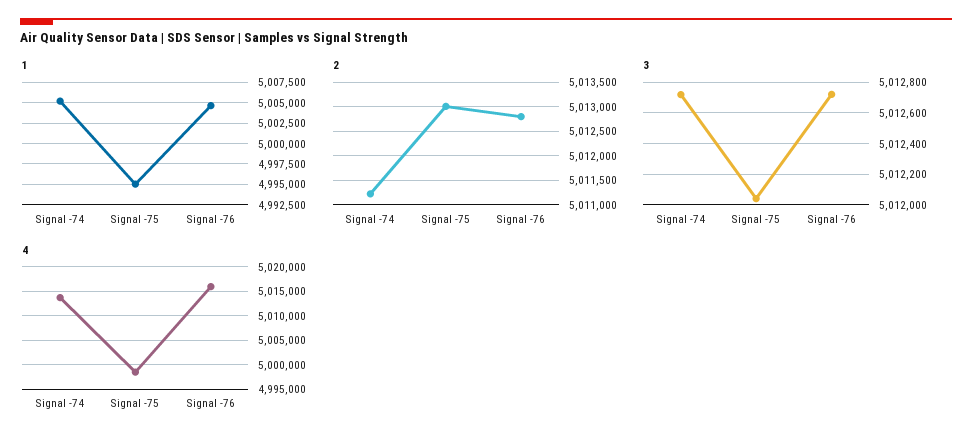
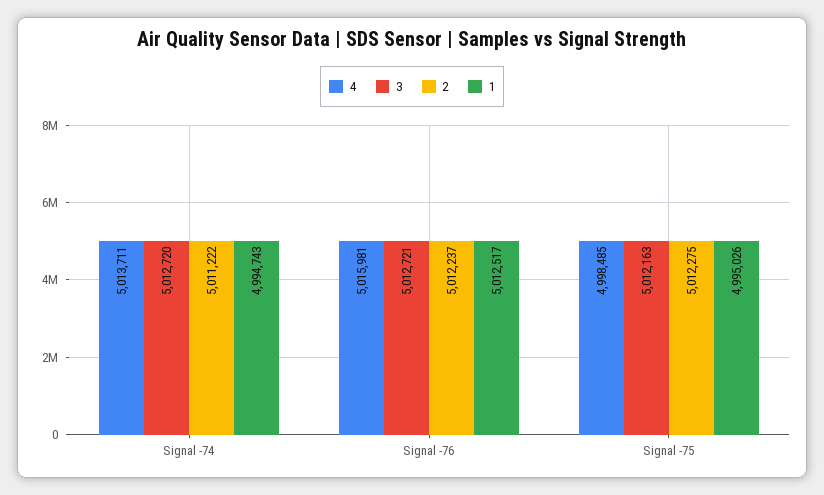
1, Signal -74: 5005000 -> 4994743
1, Signal -76: 5005000 -> 5012517
2, Signal -75: 5013000 -> 5012275
2, Signal -76: 5012750 -> 5012237
3, Signal -75: 5012050 -> 5012163

